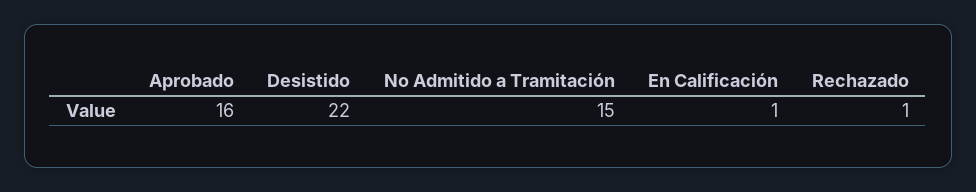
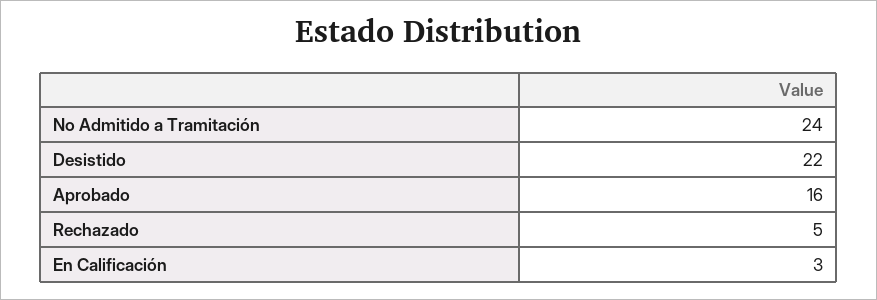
No Admitido a Tramitación: 15 -> 24
En Calificación: 1 -> 3
Rechazado: 1 -> 5

